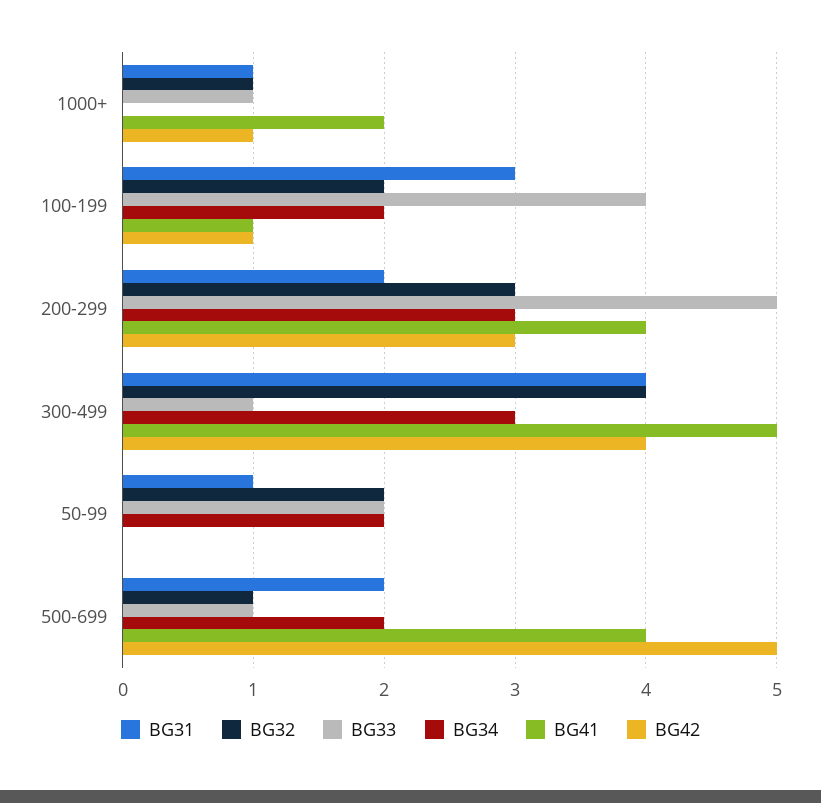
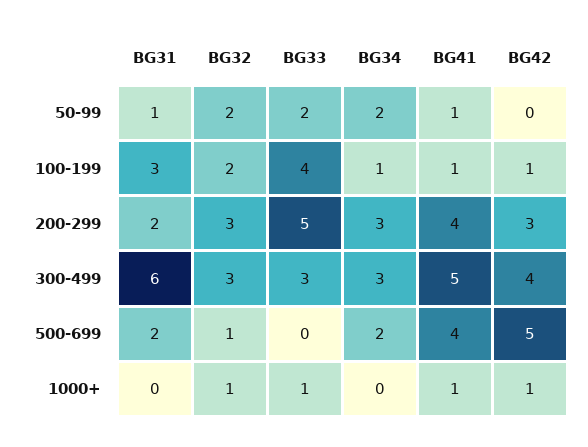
BG31, 1000+: 1 -> 0
BG41, 1000+: 2 -> 1
BG34, 100-199: 2 -> 1
BG31, 300-499: 4 -> 6
BG32, 300-499: 4 -> 3
BG33, 300-499: 1 -> 3
BG41, 50-99: 0 -> 1
BG33, 500-699: 1 -> 0

